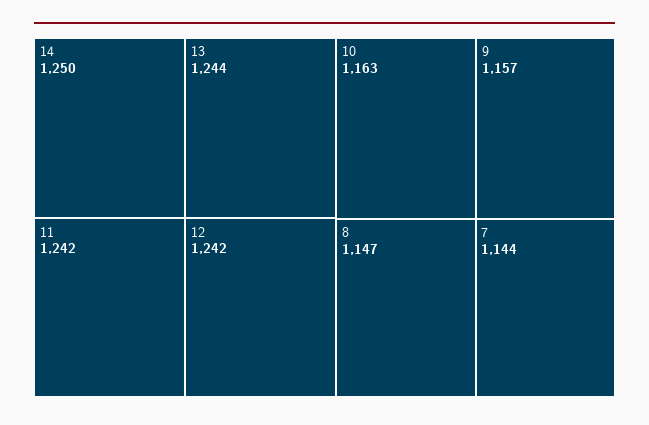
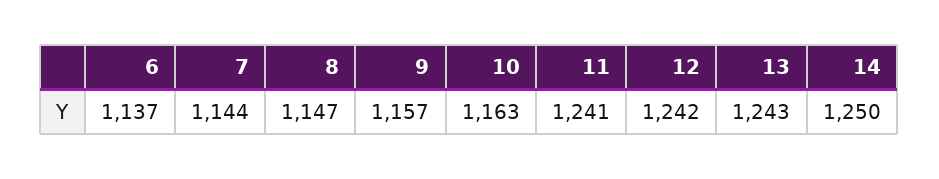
13: 1244 -> 1243
11: 1242 -> 1241
6: none -> 1137

